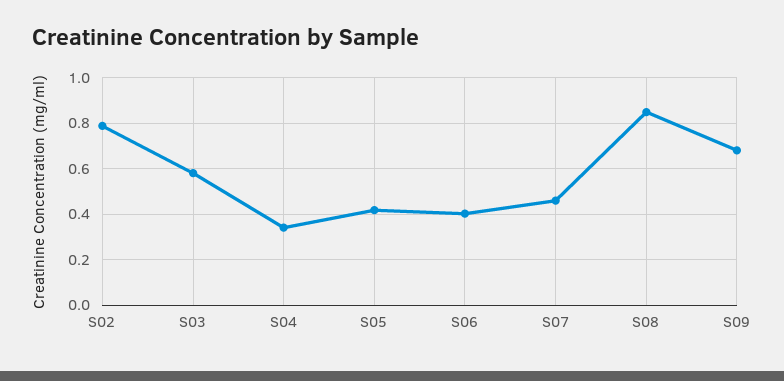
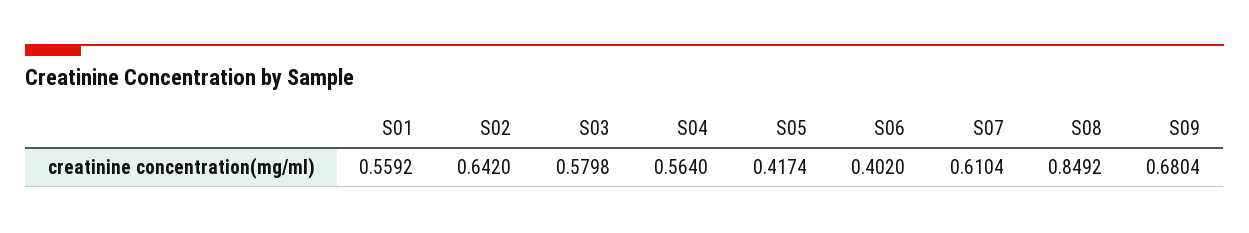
S02: 0.8 -> 0.642
S04: 0.35 -> 0.564
S07: 0.45 -> 0.6104
S01: none -> 0.5592

